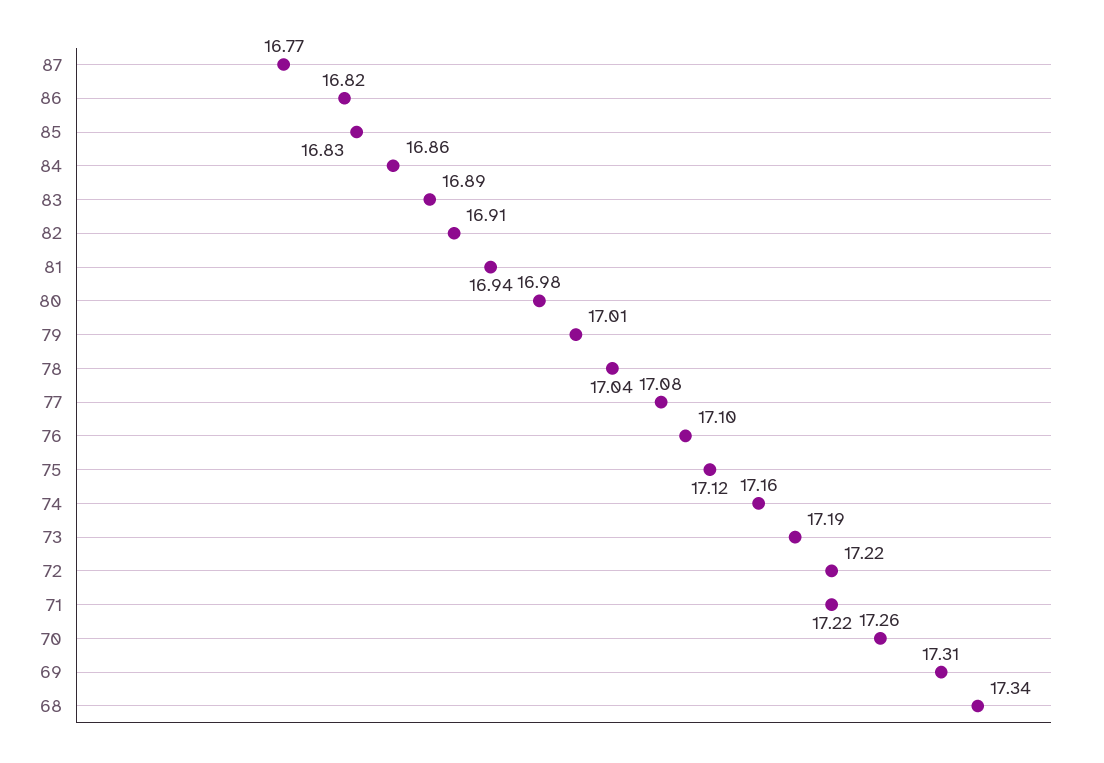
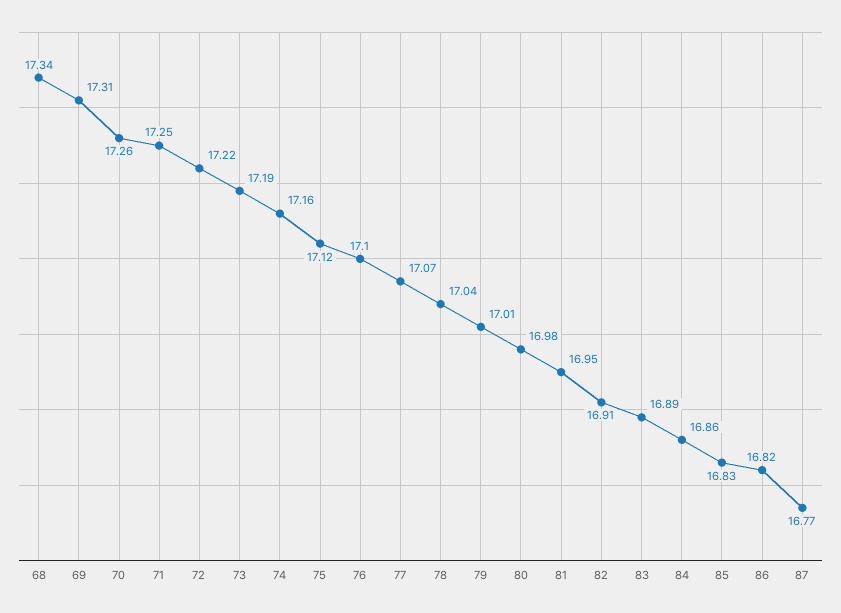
81: 16.94 -> 16.95
77: 17.08 -> 17.07
71: 17.22 -> 17.25

